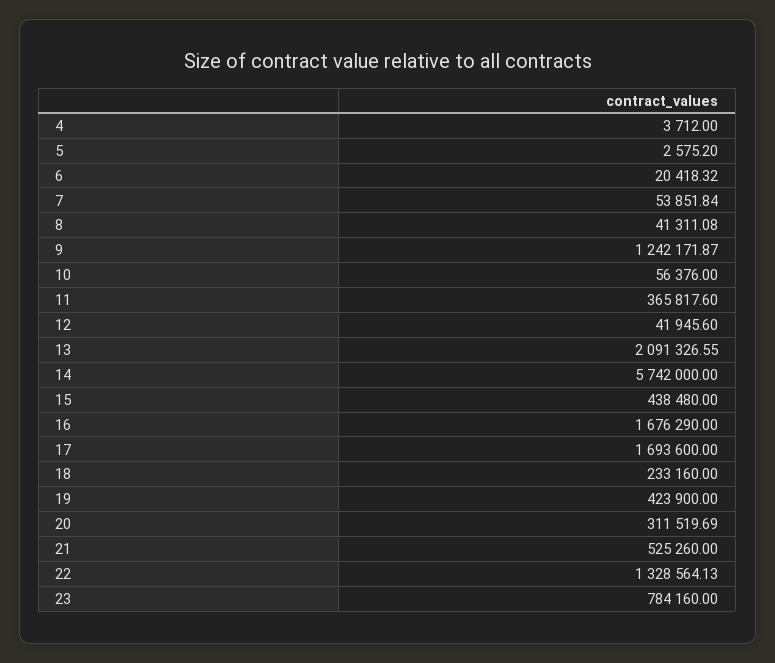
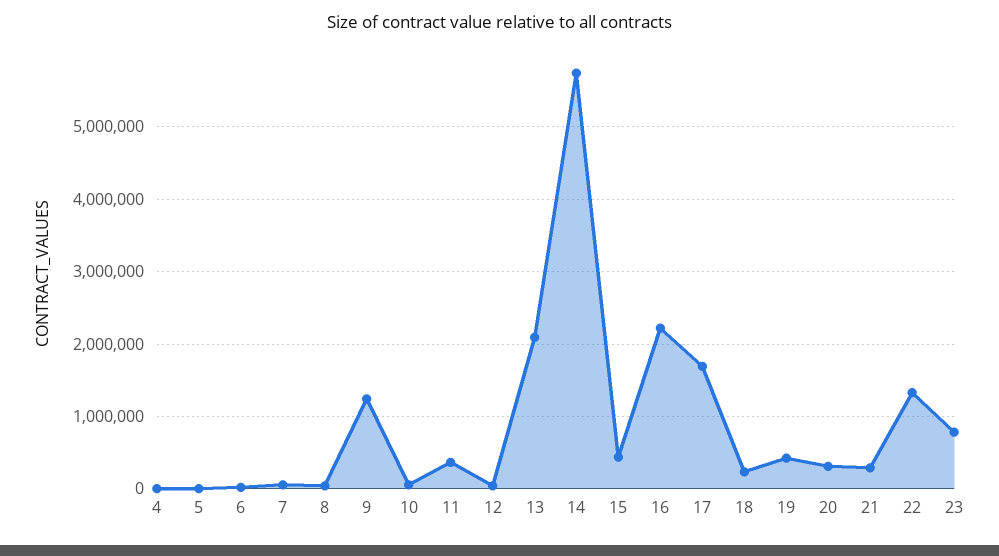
16: 1676290 -> 2200000
21: 525260 -> 300000

